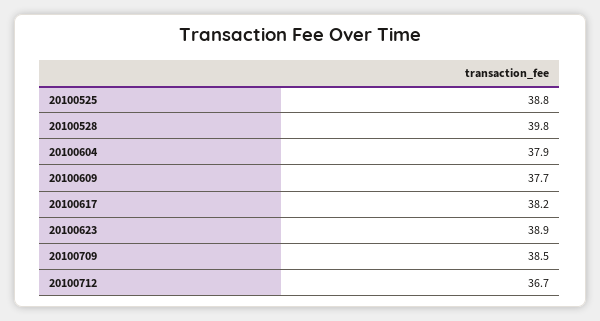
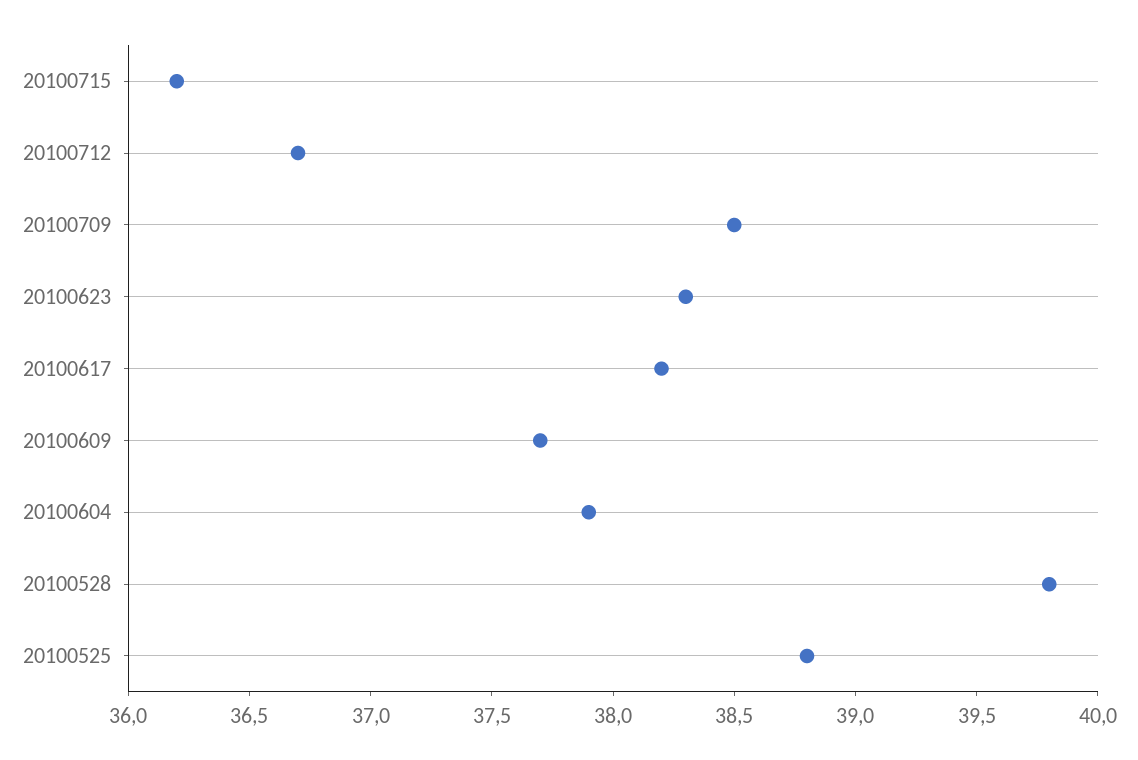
20100623: 38.9 -> 38.3
20100715: none -> 36.2

